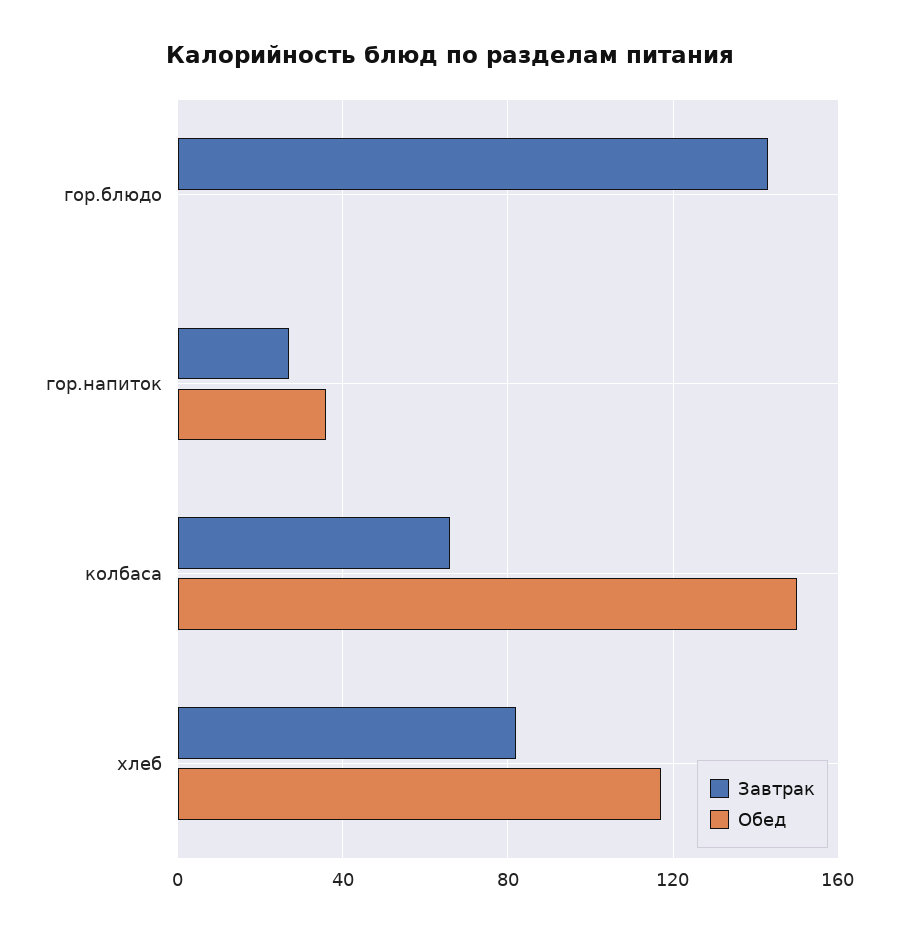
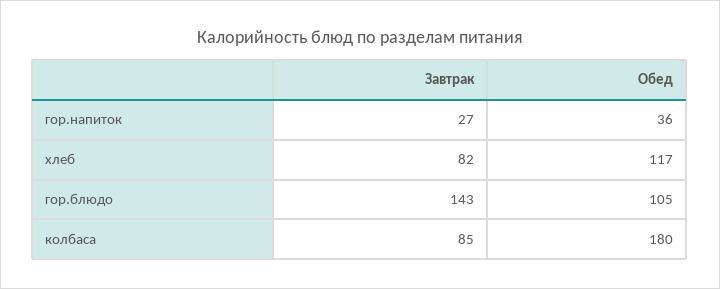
Обед, гор.блюдо: 0 -> 105
Завтрак, колбаса: 65 -> 85
Обед, колбаса: 150 -> 180

